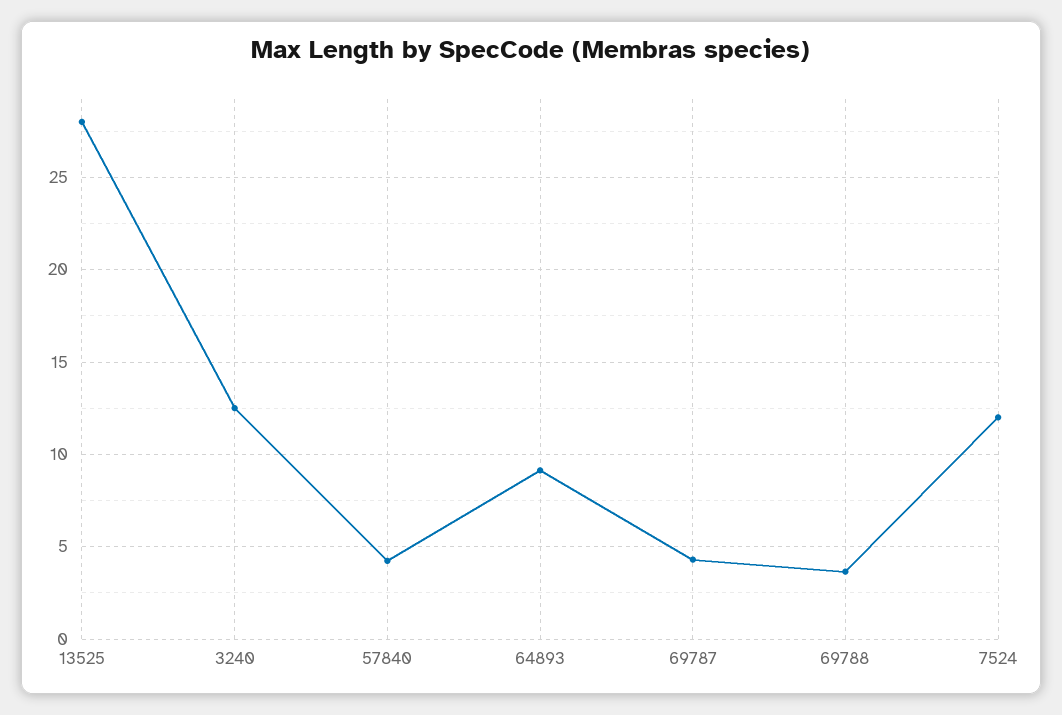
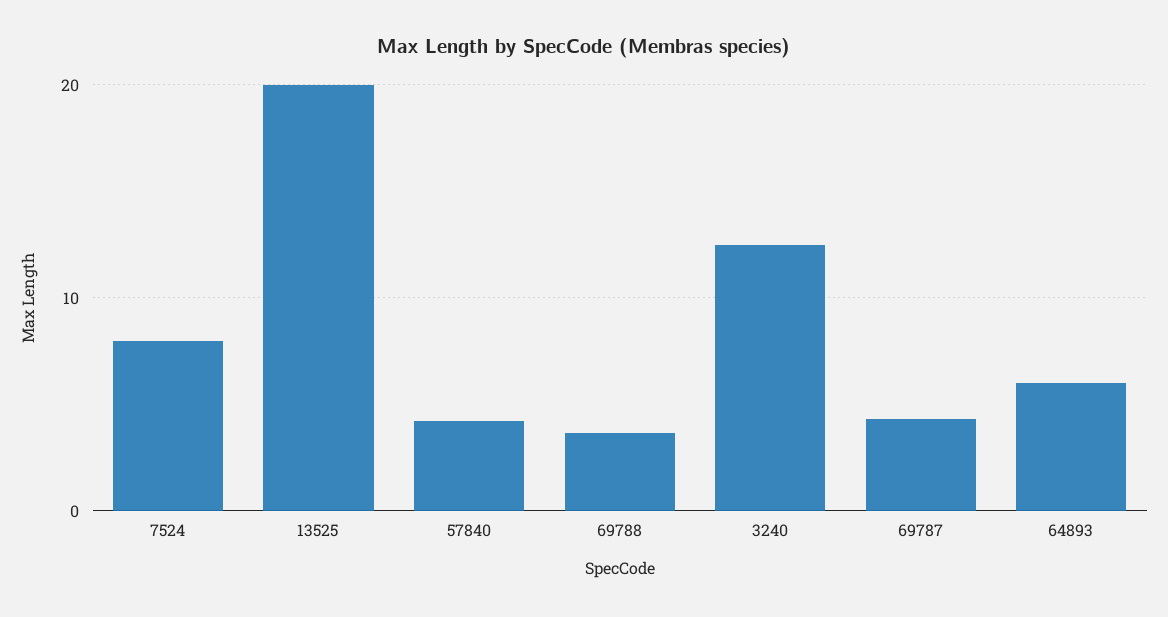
13525: 28 -> 20
64893: 9 -> 6
7524: 12 -> 8

